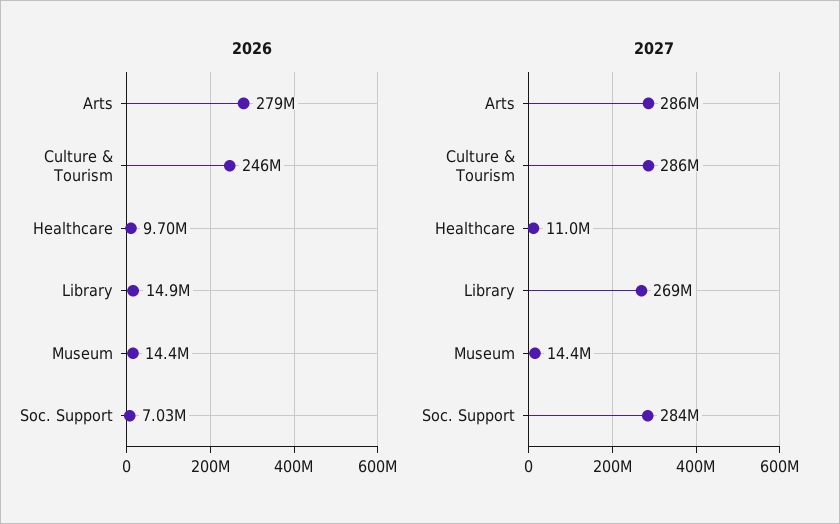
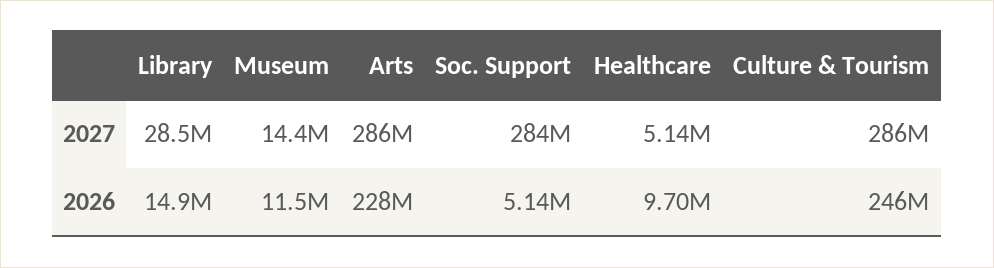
2026, Arts: 279000000 -> 228000000
2026, Museum: 14400000 -> 11500000
2026, Soc. Support: 7030000 -> 5140000
2027, Healthcare: 11000000 -> 5140000
2027, Library: 269000000 -> 28500000

